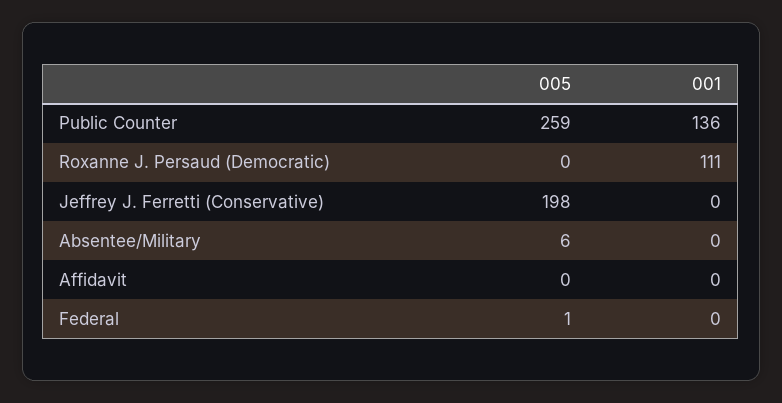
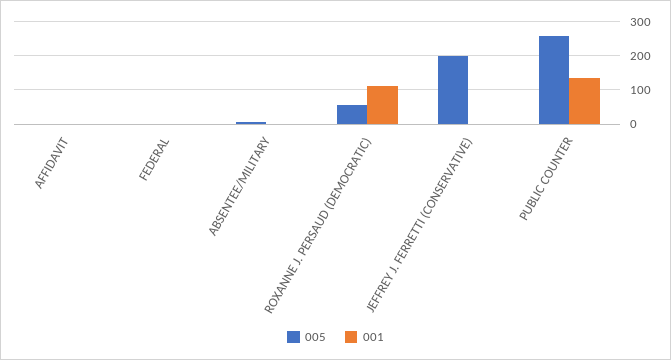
005, Roxanne J. Persaud (Democratic): 0 -> 60

